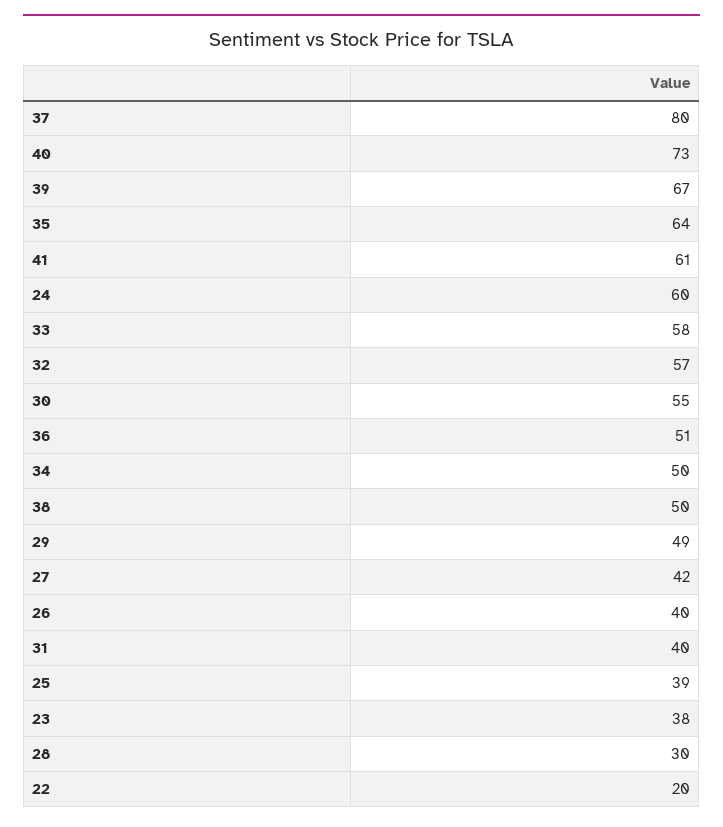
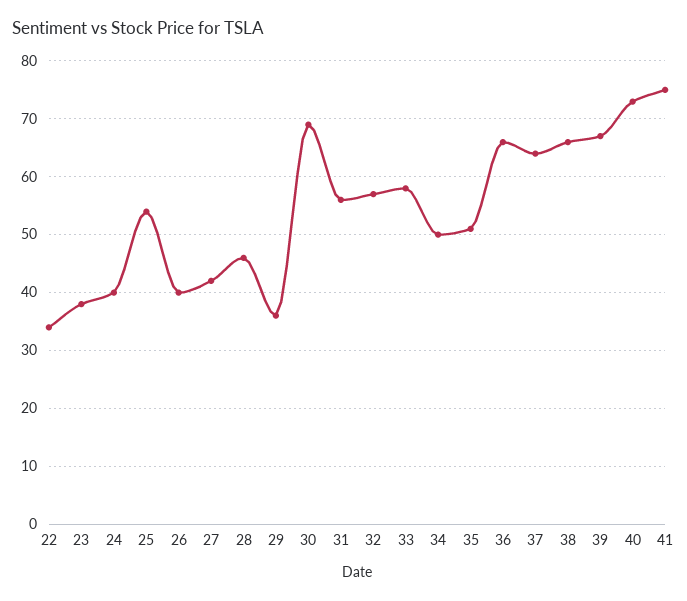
37: 80 -> 65
35: 64 -> 50
41: 61 -> 75
24: 60 -> 40
30: 55 -> 70
36: 51 -> 65
38: 50 -> 65
29: 49 -> 35
31: 40 -> 55
25: 39 -> 55
28: 30 -> 45
22: 20 -> 35

